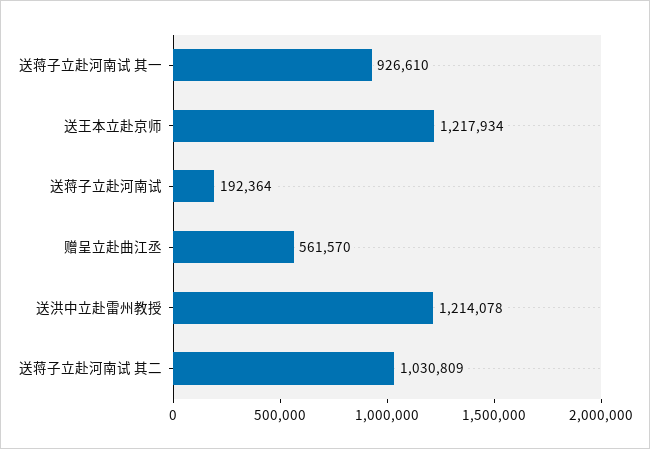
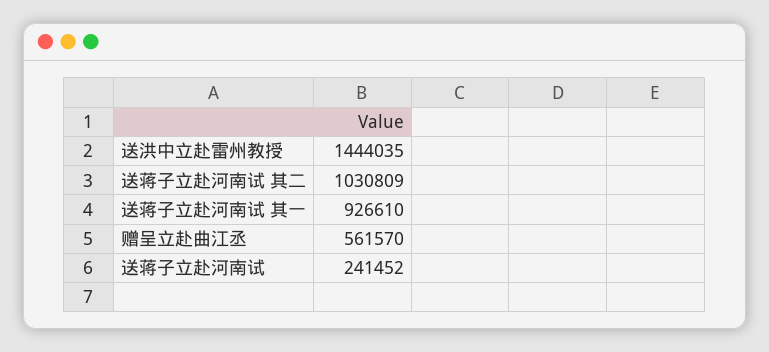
送王本立赴京师: 1217934 -> none
送蒋子立赴河南试: 192364 -> 241452
送洪中立赴雷州教授: 1214078 -> 1444035

